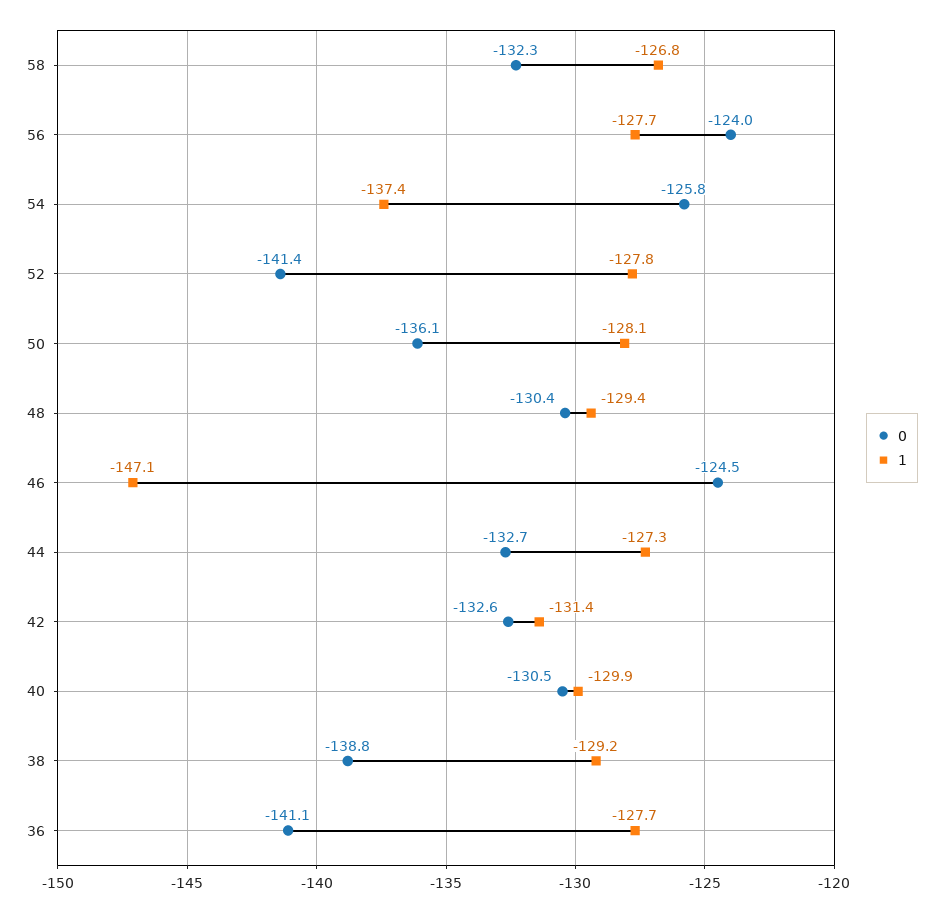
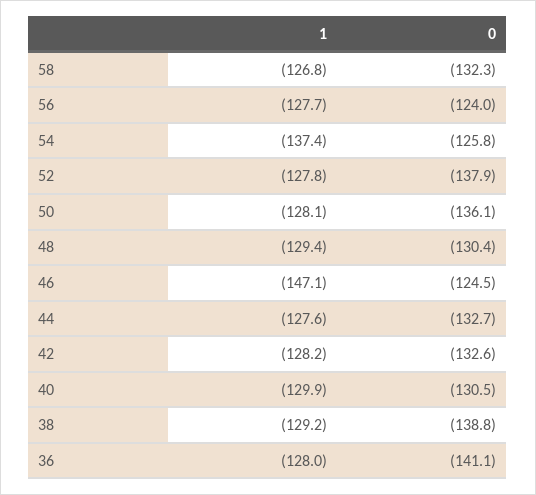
0, 52: -141.4 -> -137.9
1, 44: -127.3 -> -127.6
1, 42: -131.4 -> -128.2
1, 36: -127.7 -> -128

